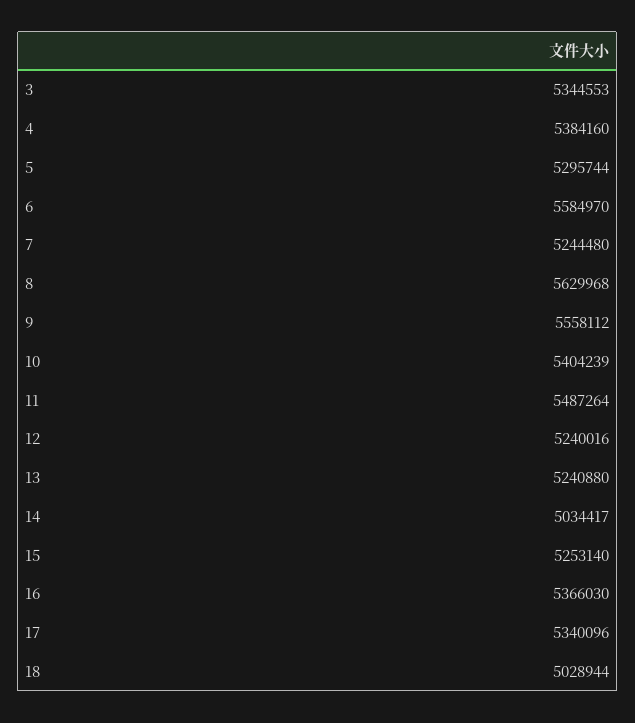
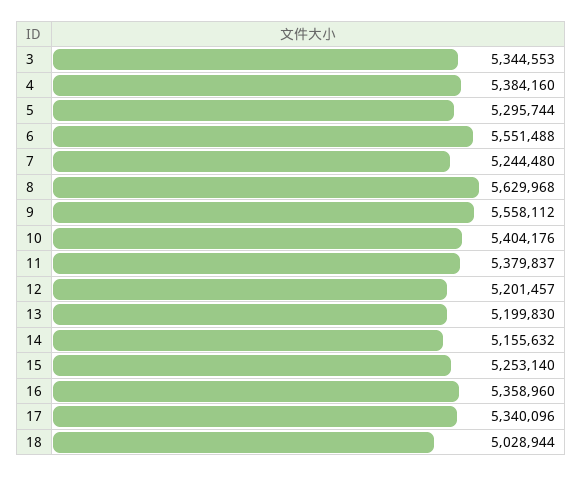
6: 5584970 -> 5551488
10: 5404239 -> 5404176
11: 5487264 -> 5379837
12: 5240016 -> 5201457
13: 5240880 -> 5199830
14: 5034417 -> 5155632
16: 5366030 -> 5358960

